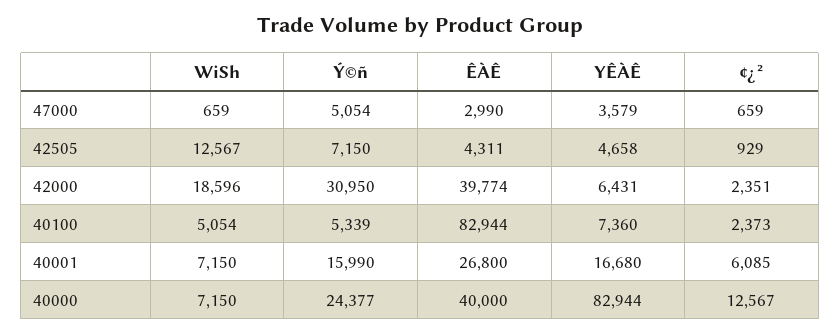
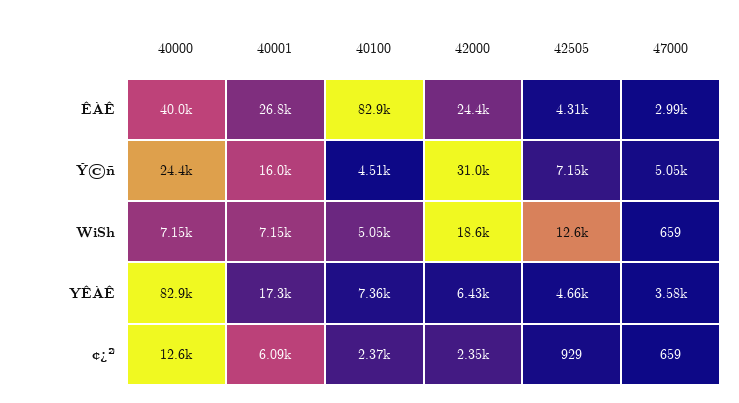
ÊÀÊ, 42000: 39774 -> 24400
Ý©ñ, 40100: 5339 -> 4510
YÊÀÊ, 40001: 16680 -> 17300

